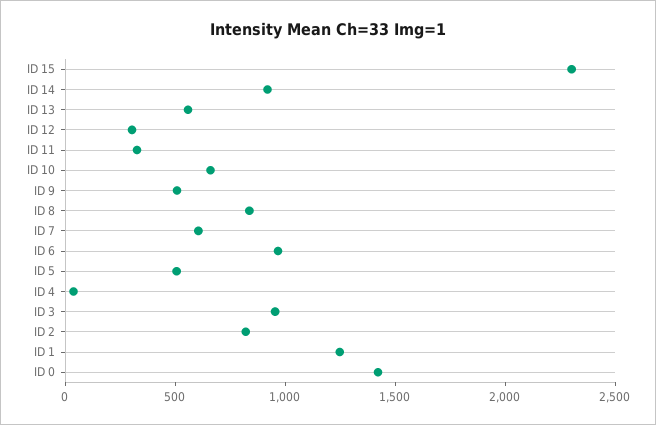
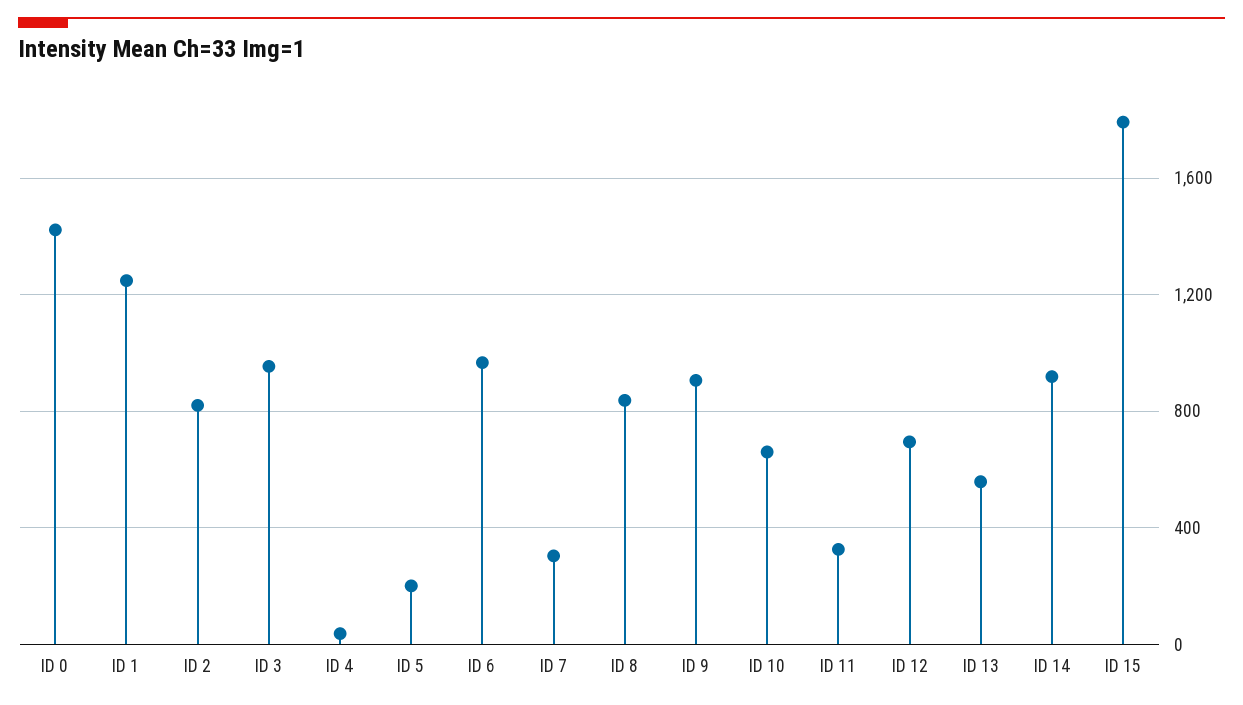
ID 15: 2300 -> 1800
ID 12: 300 -> 700
ID 9: 500 -> 900
ID 7: 600 -> 300
ID 5: 500 -> 200

